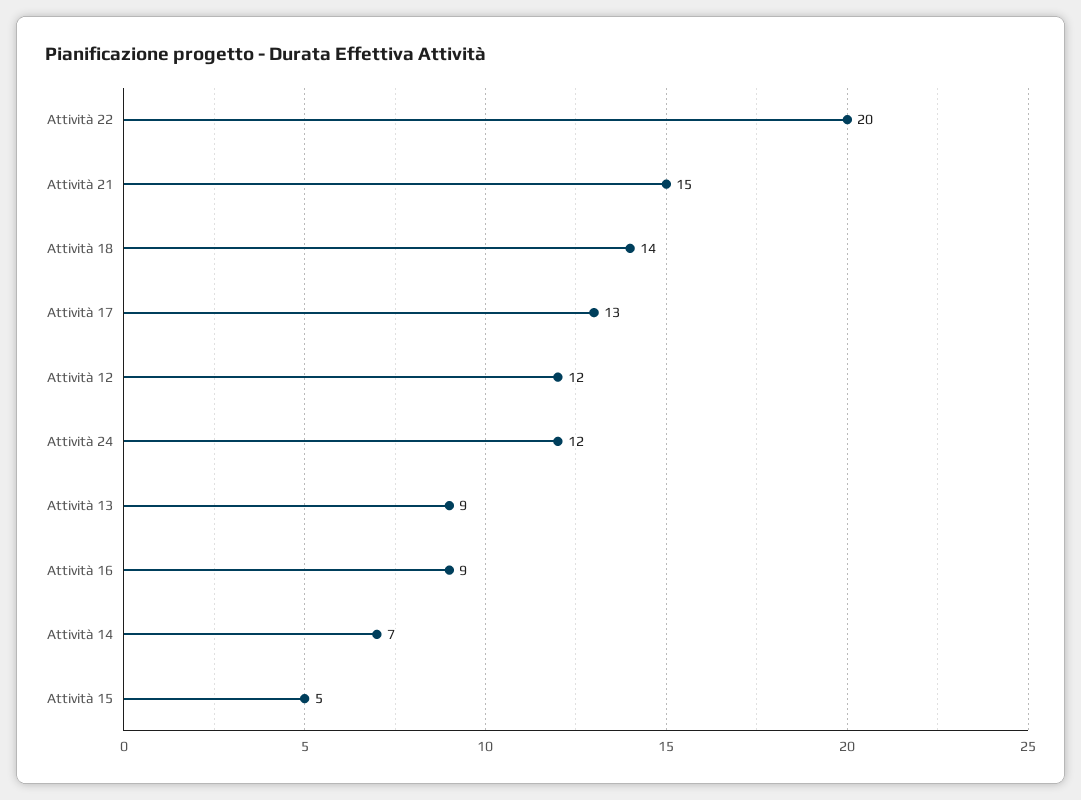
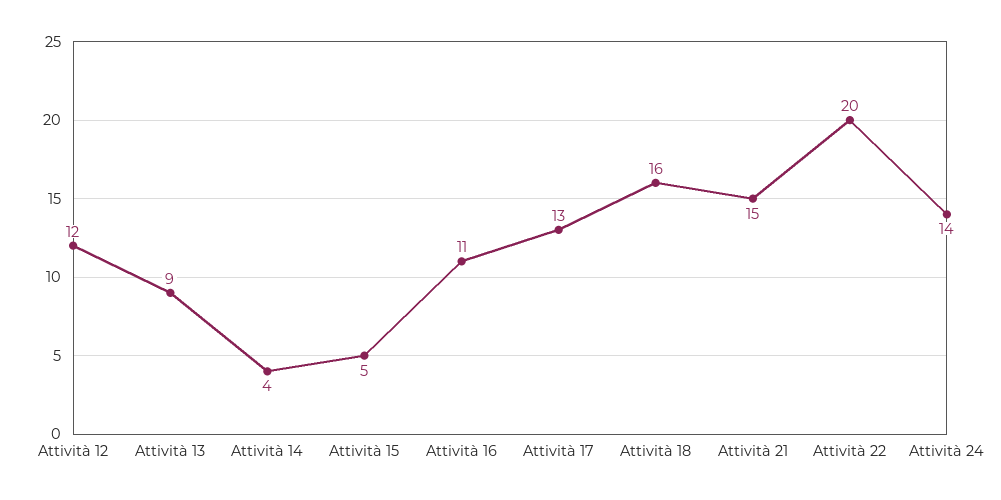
Attività 18: 14 -> 16
Attività 24: 12 -> 14
Attività 16: 9 -> 11
Attività 14: 7 -> 4

